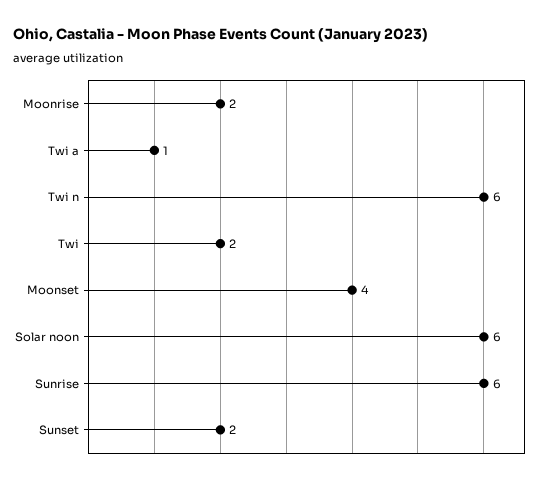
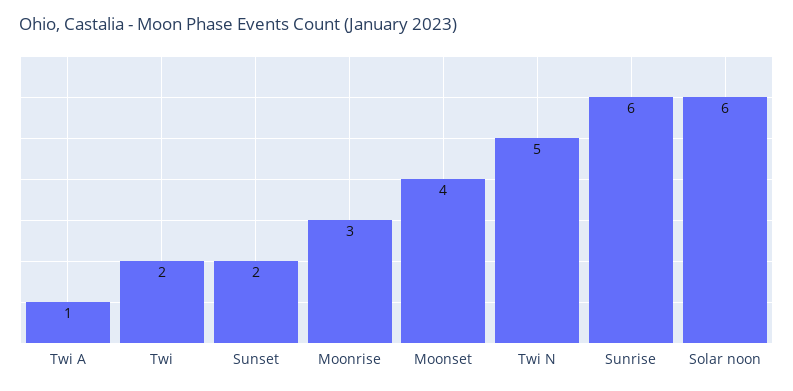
Moonrise: 2 -> 3
Twi n: 6 -> 5

